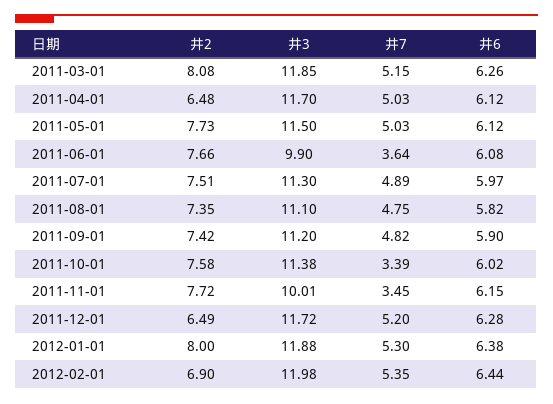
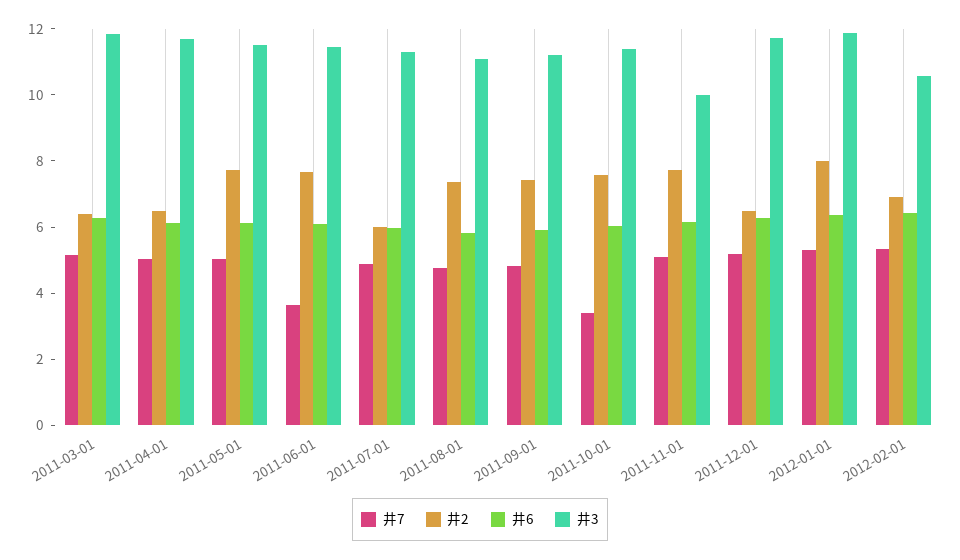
井2, 2011-03-01: 8.08 -> 6.5
井3, 2011-06-01: 9.9 -> 11.5
井2, 2011-07-01: 7.51 -> 6
井7, 2011-11-01: 3.45 -> 5
井3, 2012-02-01: 11.98 -> 10.5

